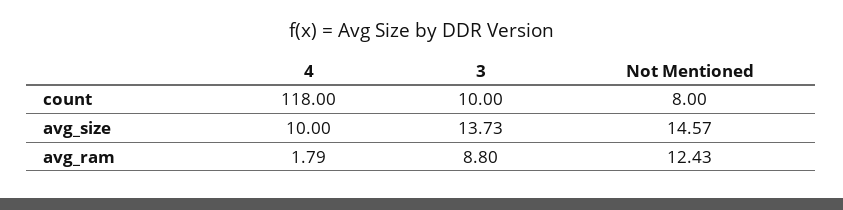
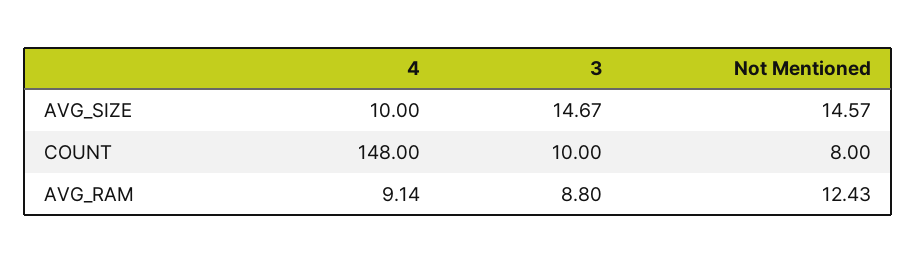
4, count: 118 -> 148
3, avg_size: 13.73 -> 14.67
4, avg_ram: 1.79 -> 9.14

